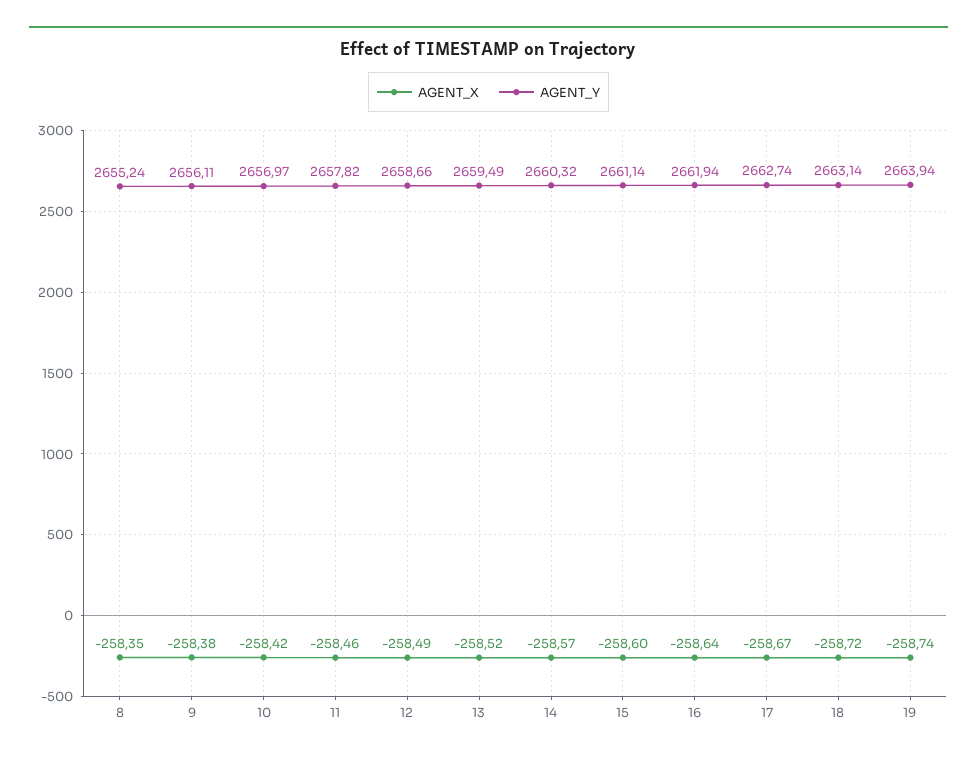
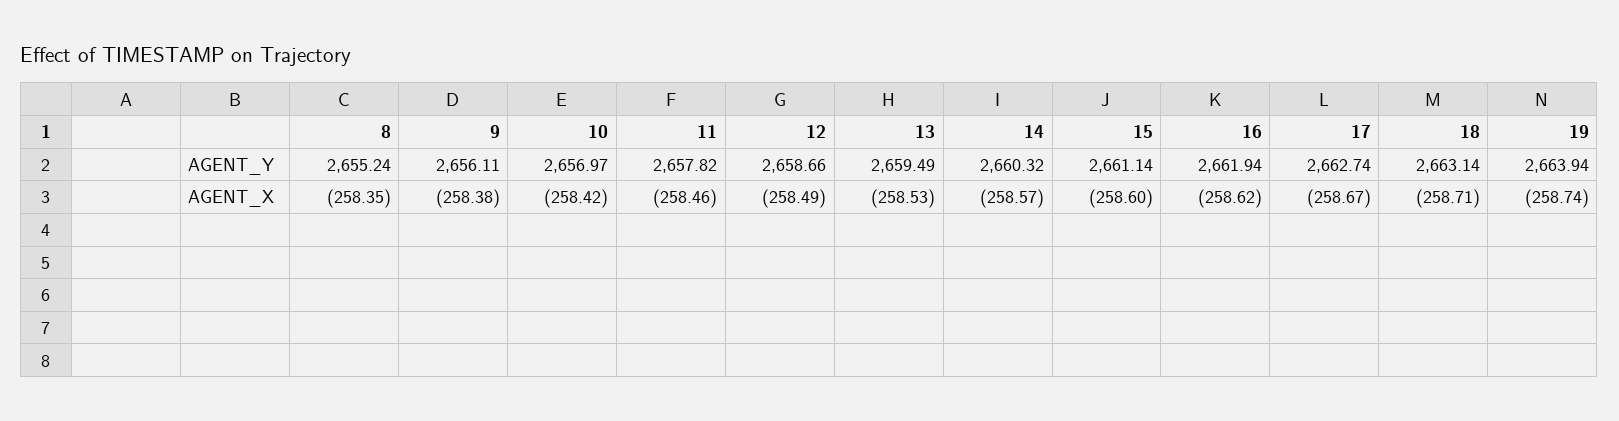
AGENT_X, 13: -258.52 -> -258.53
AGENT_X, 16: -258.64 -> -258.62
AGENT_X, 18: -258.72 -> -258.71

